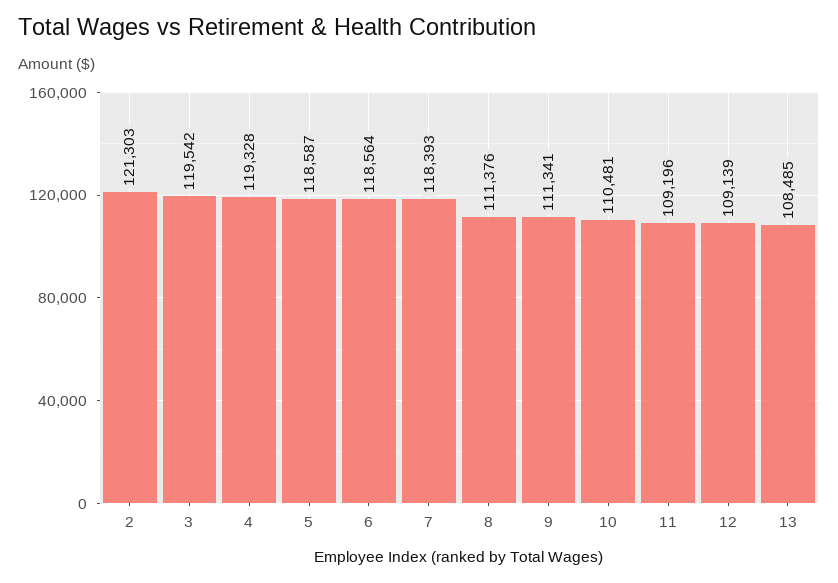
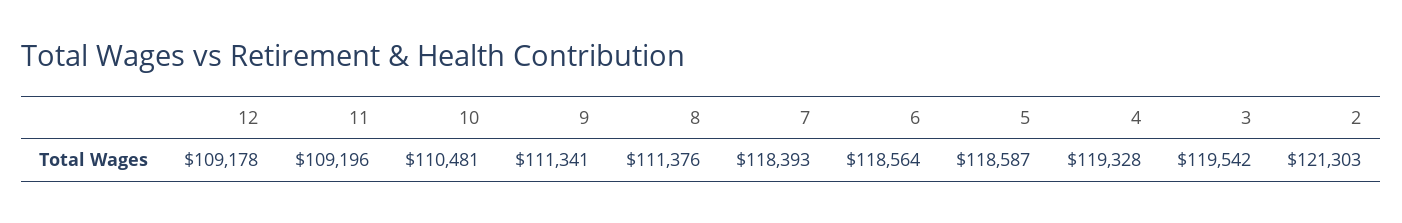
12: 109139 -> 109178
13: 108485 -> none

